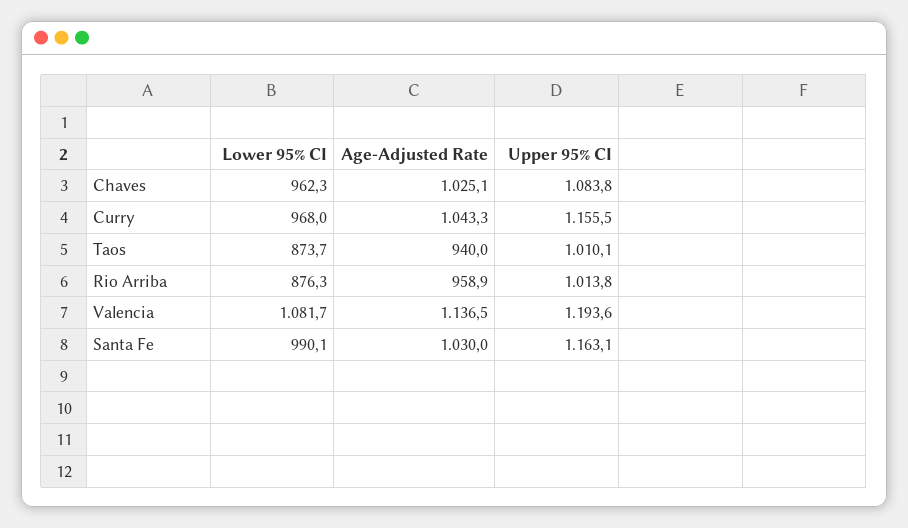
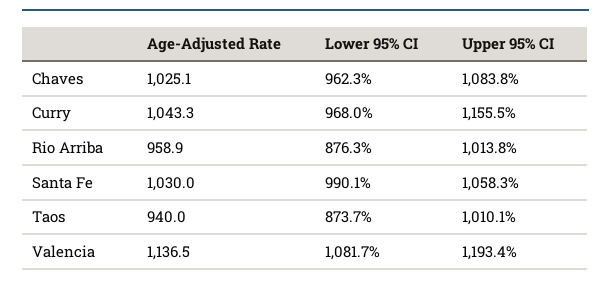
Upper 95% CI, Valencia: 1193.6 -> 1193.4
Upper 95% CI, Santa Fe: 1163.1 -> 1058.3

